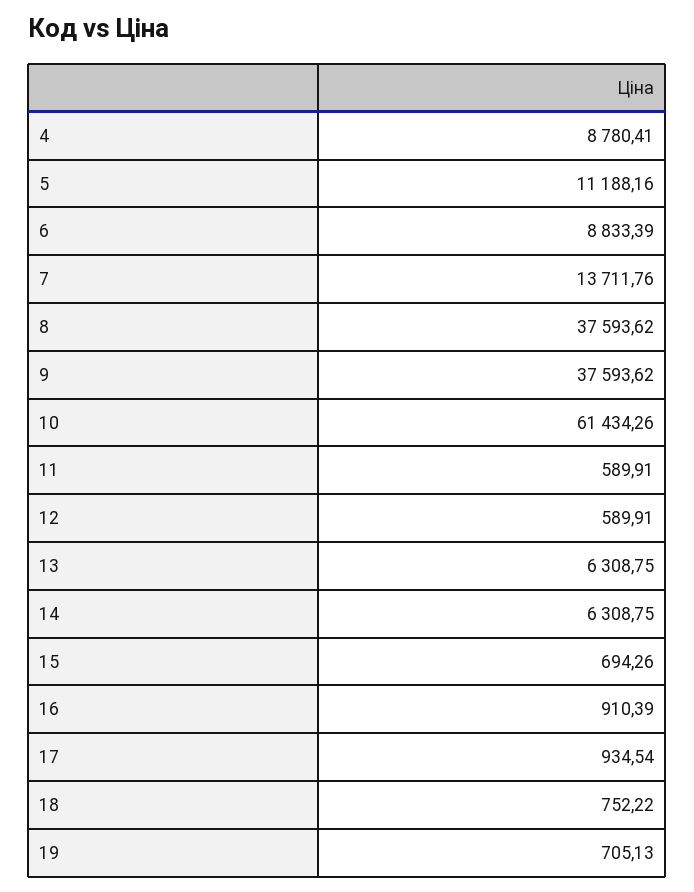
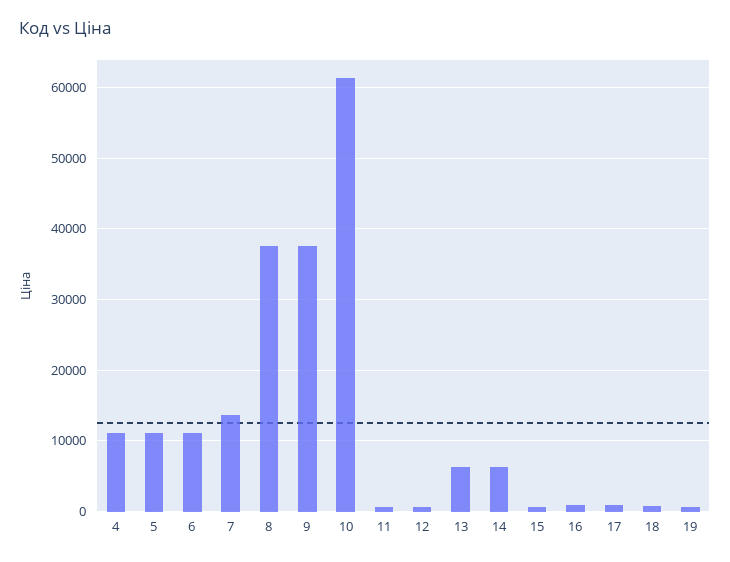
4: 8780.41 -> 11000
6: 8833.39 -> 11000

